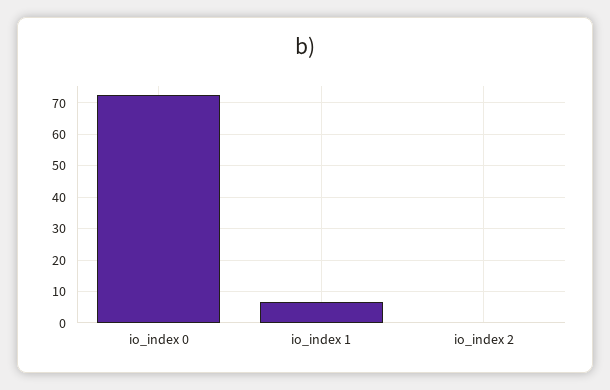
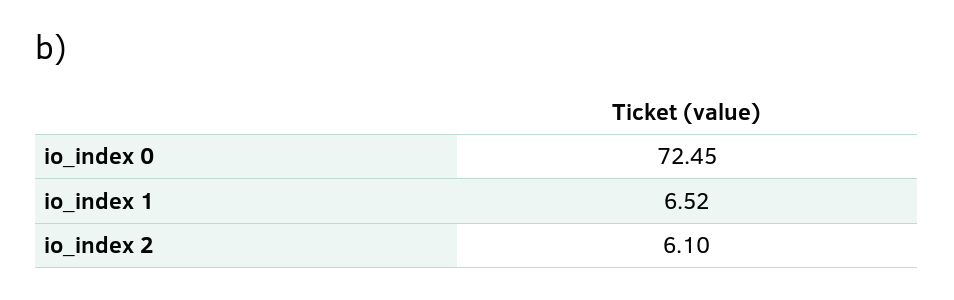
io_index 2: 0 -> 6.1

